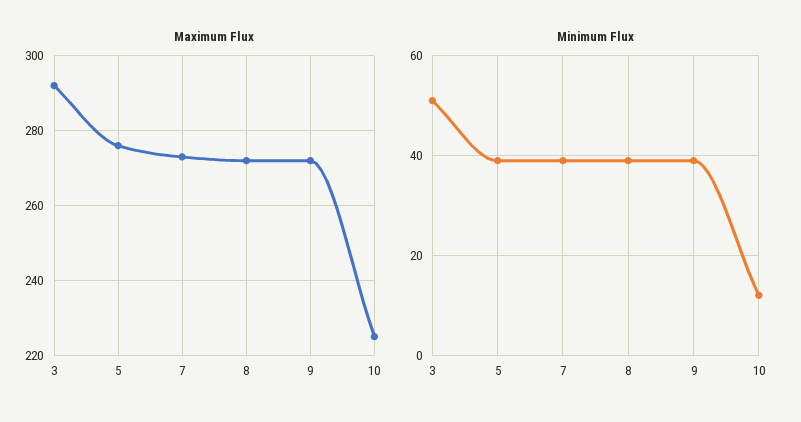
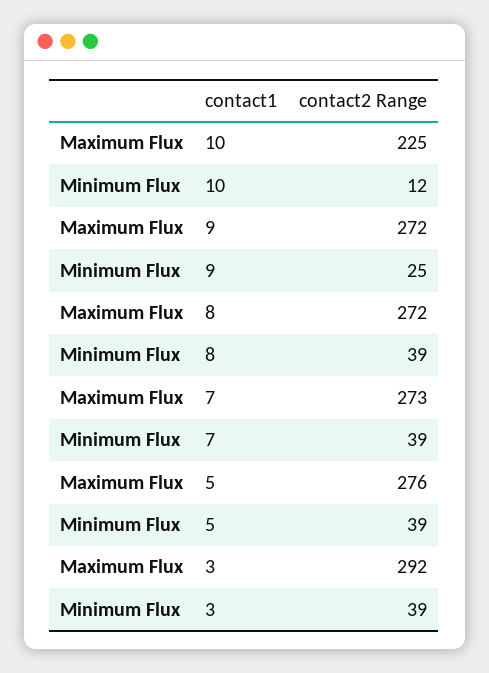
Minimum Flux, 3: 50 -> 39
Minimum Flux, 9: 40 -> 25

